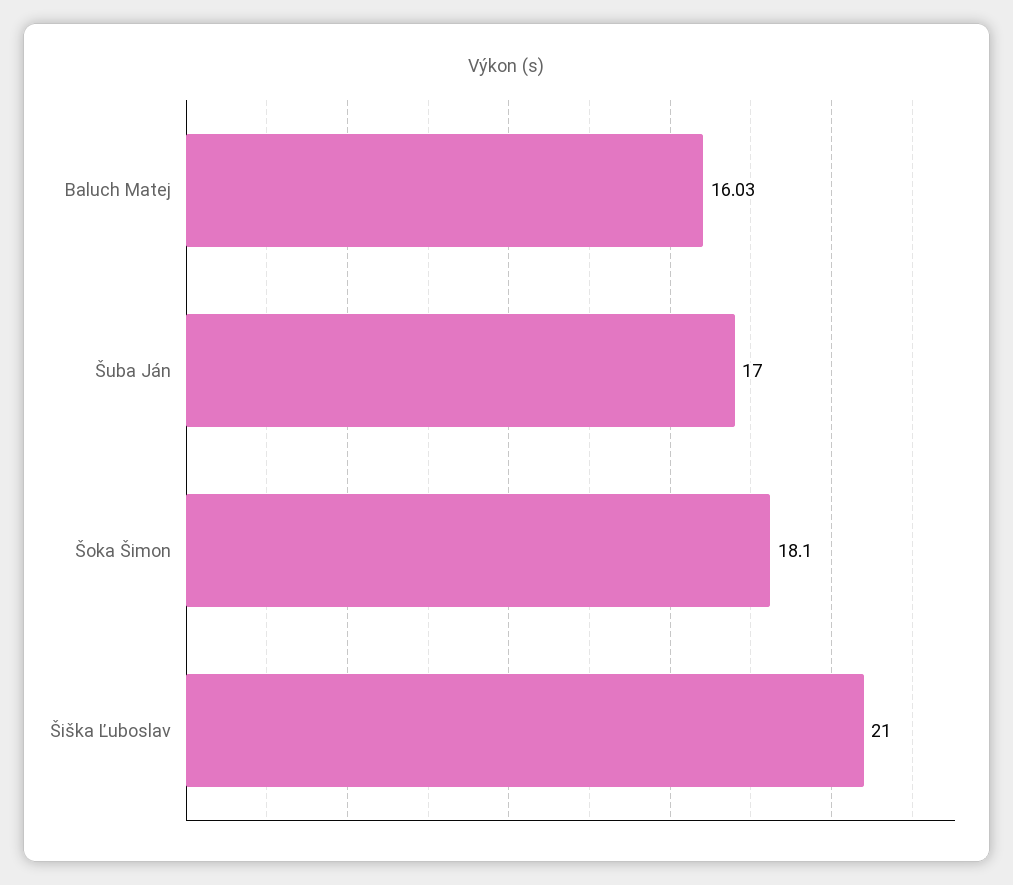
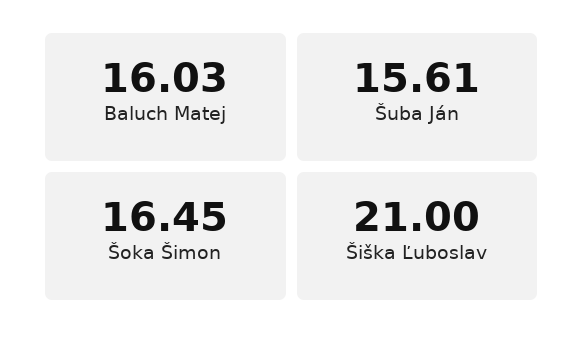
Šuba Ján: 17 -> 15.61
Šoka Šimon: 18.1 -> 16.45

